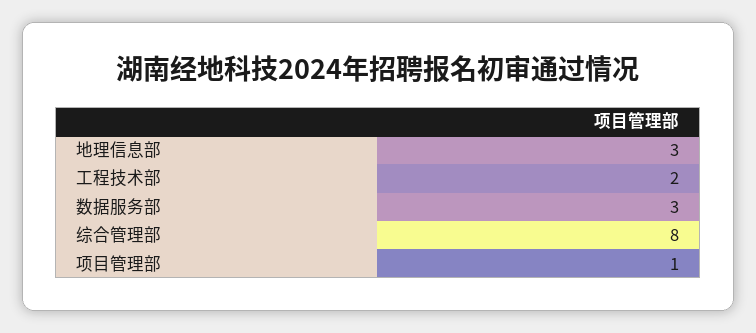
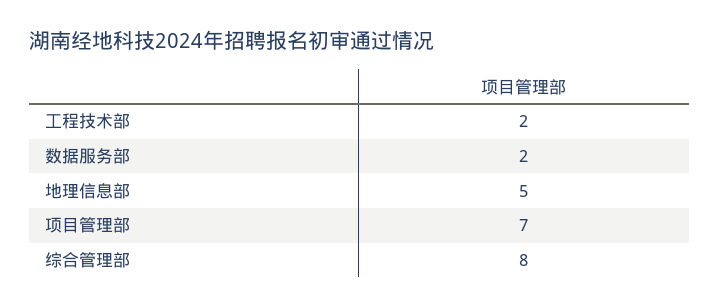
地理信息部: 3 -> 5
数据服务部: 3 -> 2
项目管理部: 1 -> 7

